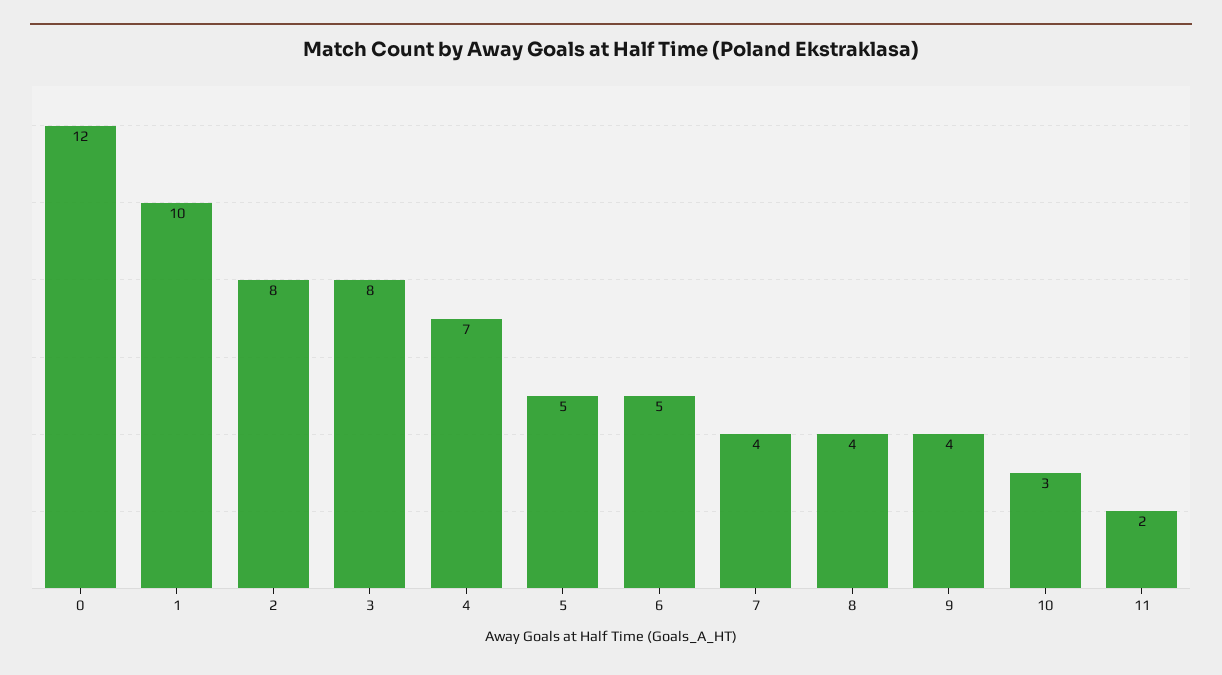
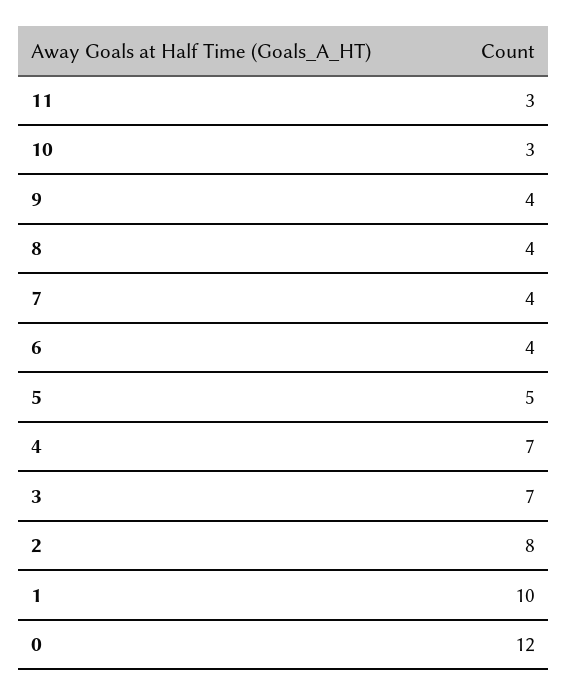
3: 8 -> 7
6: 5 -> 4
11: 2 -> 3

